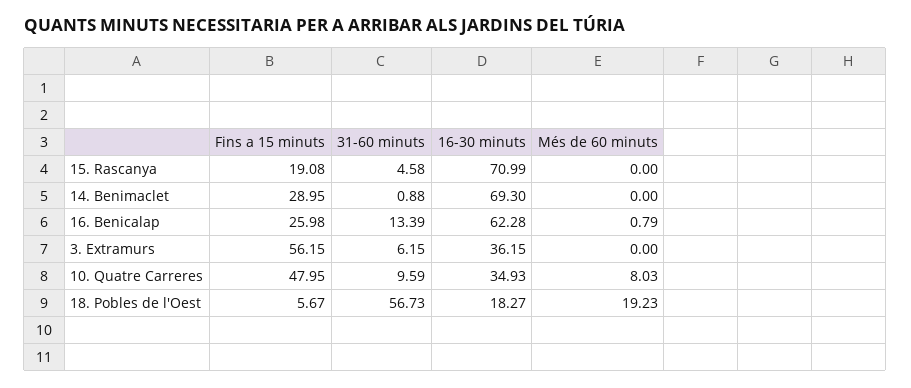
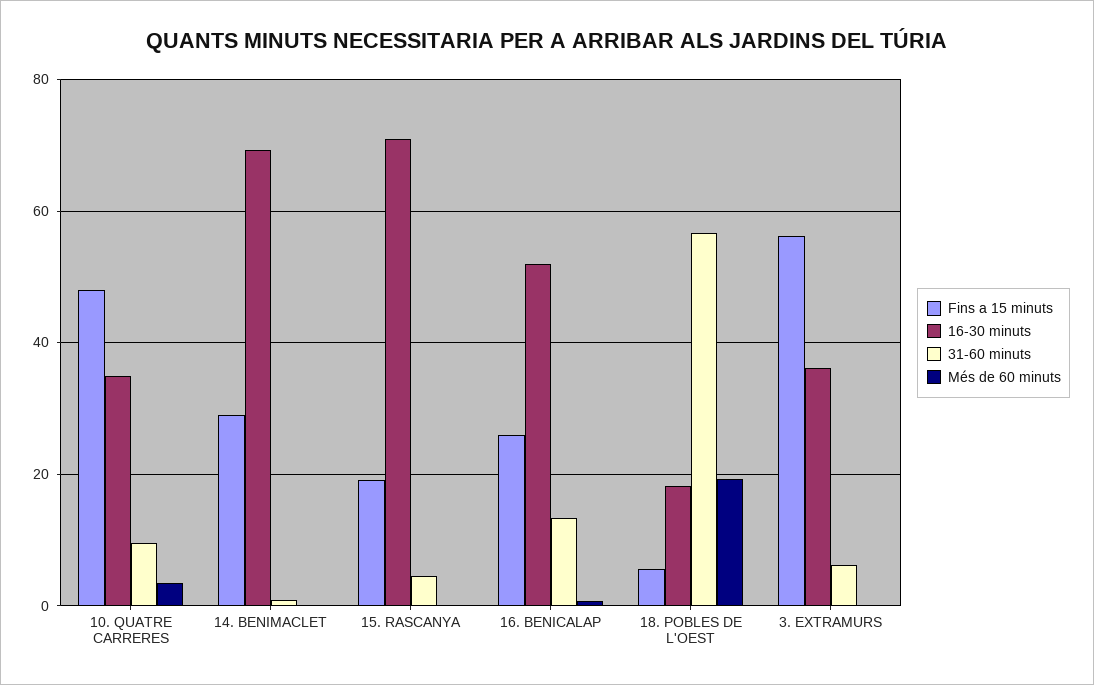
16-30 minuts, 16. Benicalap: 62.28 -> 52
Més de 60 minuts, 10. Quatre Carreres: 8.03 -> 4

